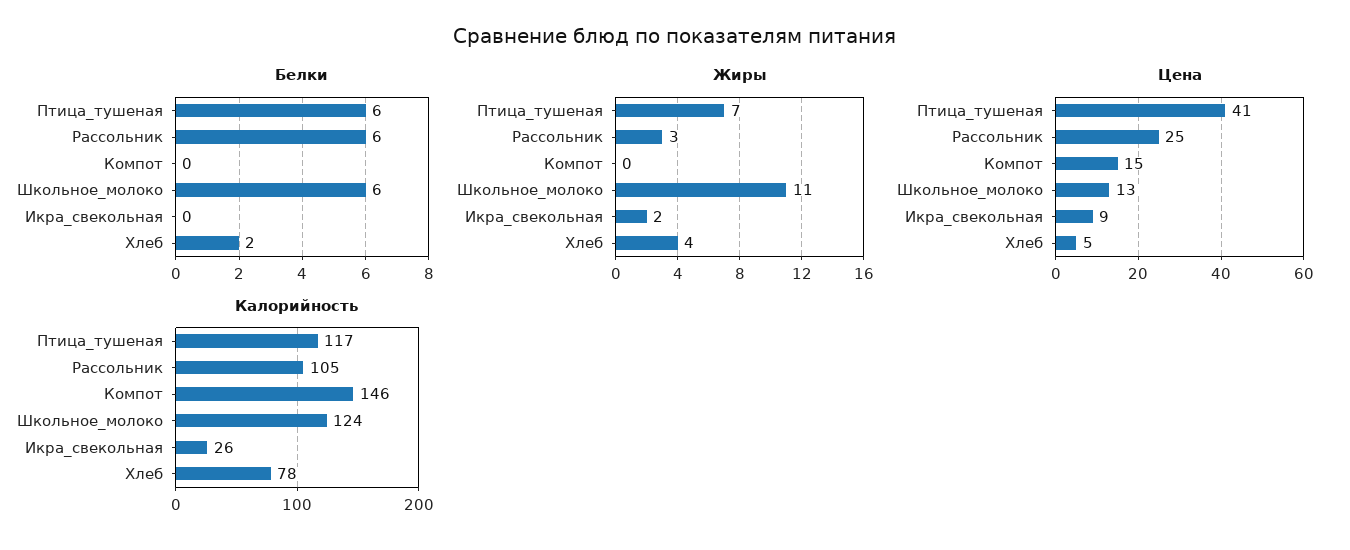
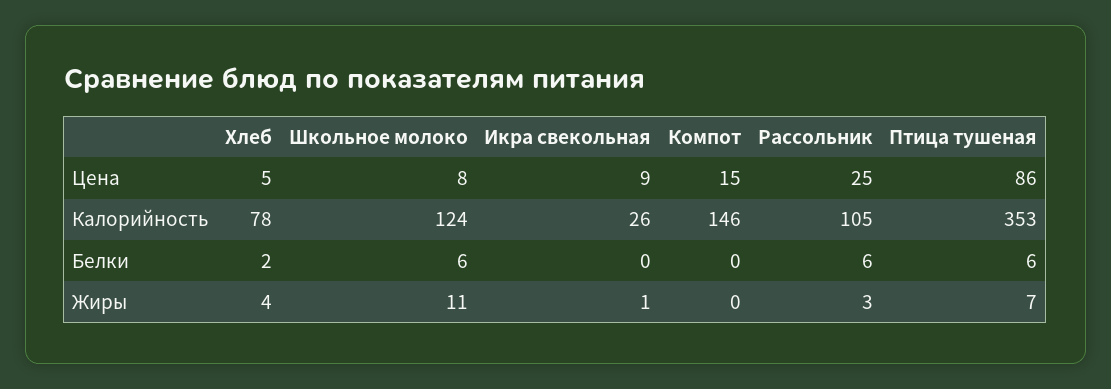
Жиры, Икра_свекольная: 2 -> 1
Цена, Птица_тушеная: 41 -> 86
Цена, Школьное_молоко: 13 -> 8
Калорийность, Птица_тушеная: 117 -> 353

